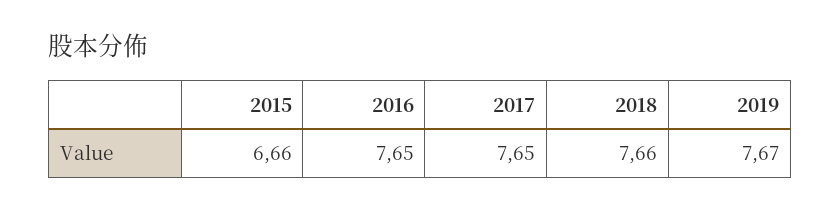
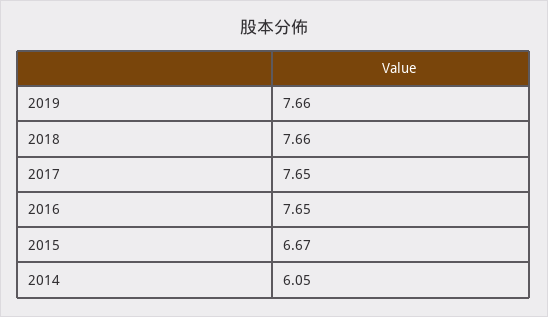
2015: 6.66 -> 6.67
2019: 7.67 -> 7.66
2014: none -> 6.05

